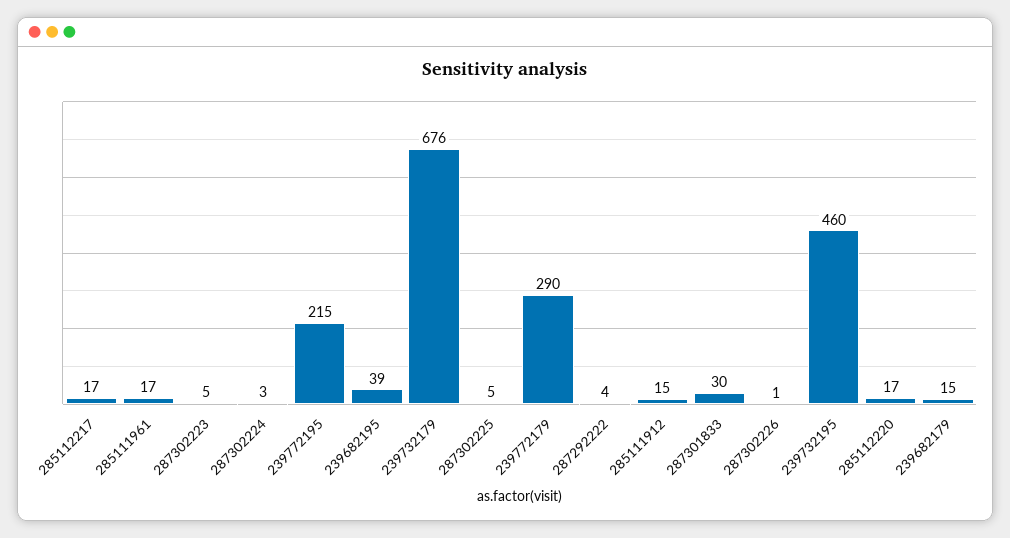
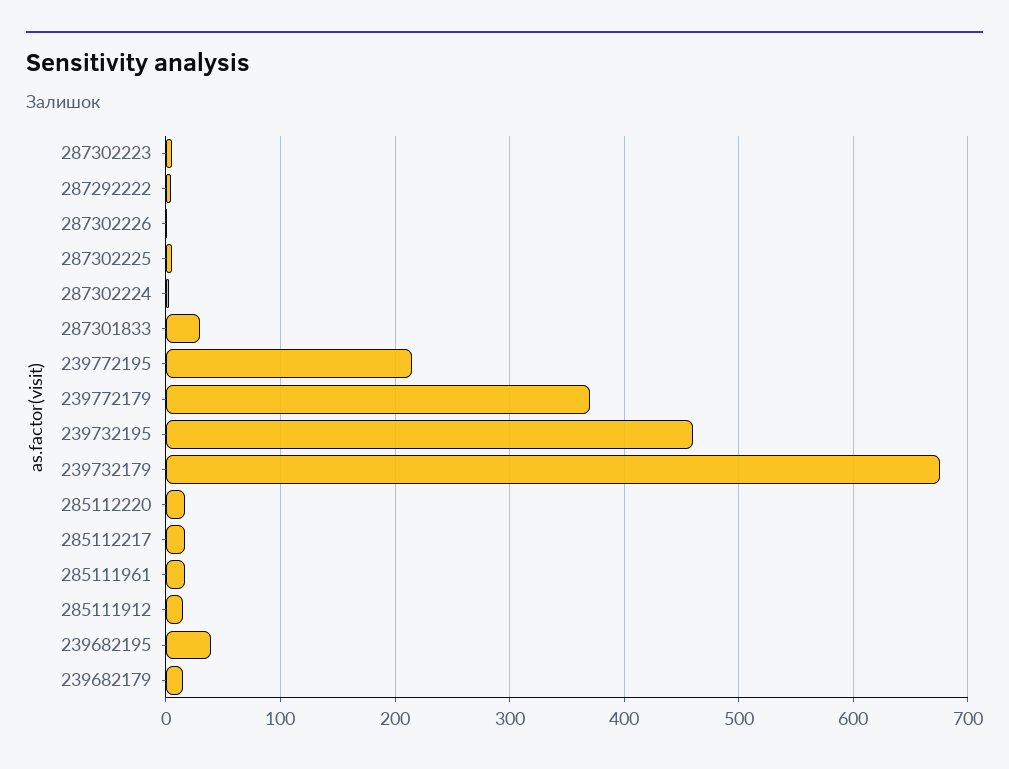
239772179: 290 -> 370

